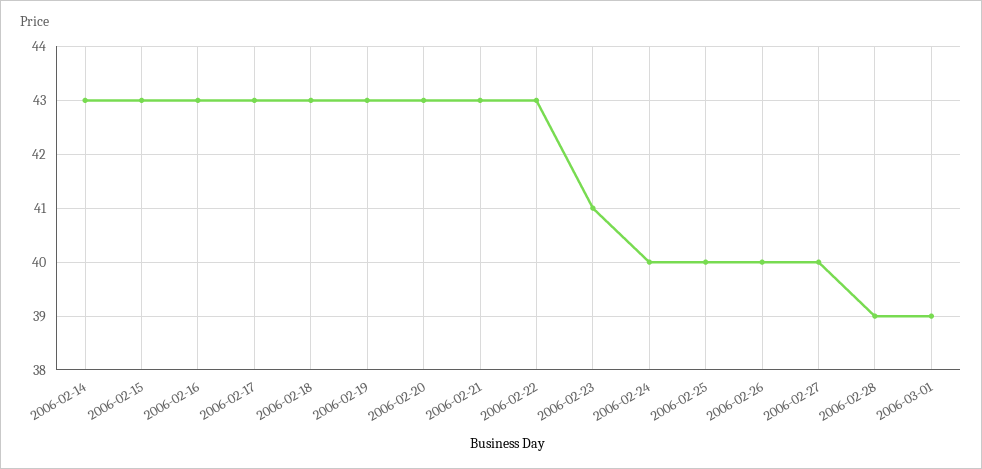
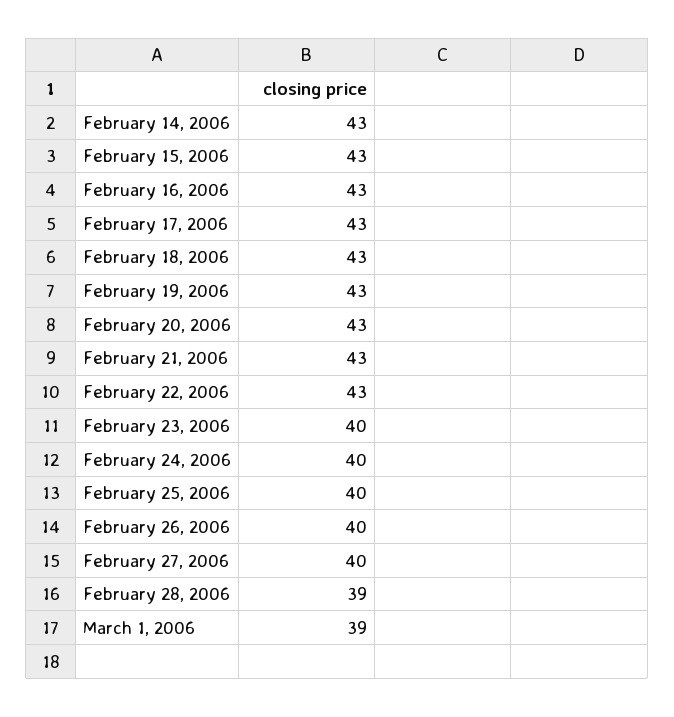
2006-02-23: 41 -> 40

